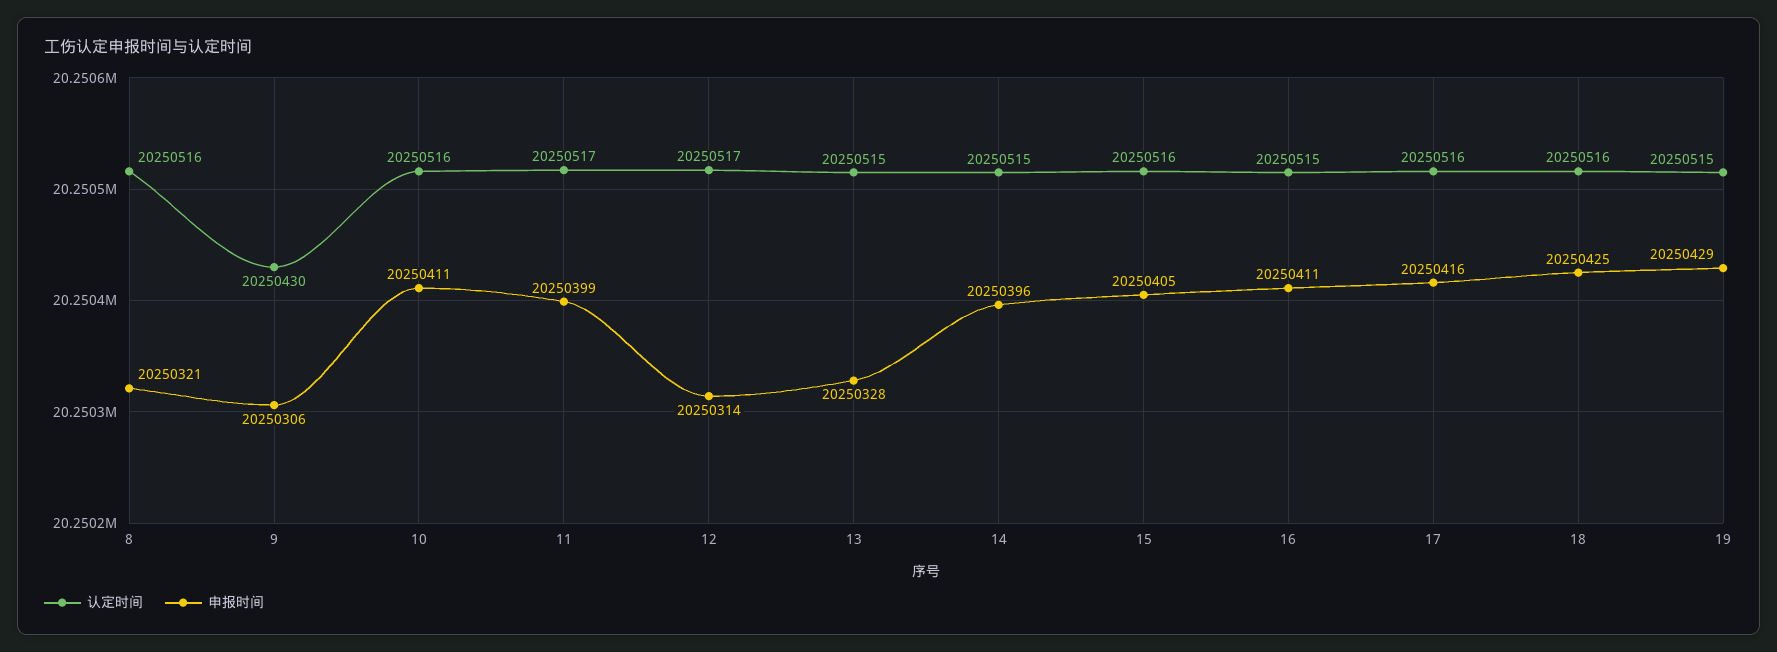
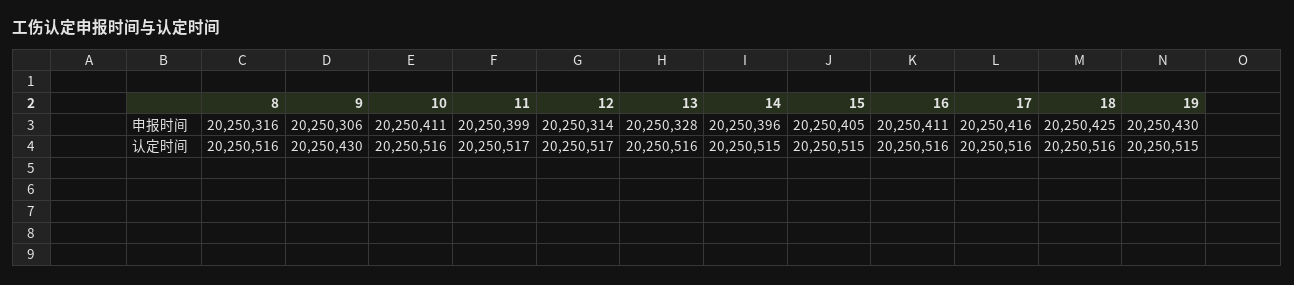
申报时间, 8: 20250321 -> 20250316
认定时间, 13: 20250515 -> 20250516
认定时间, 15: 20250516 -> 20250515
认定时间, 16: 20250515 -> 20250516
申报时间, 19: 20250429 -> 20250430

